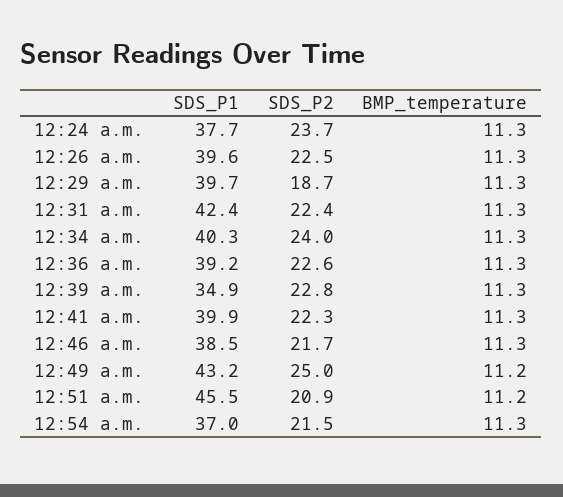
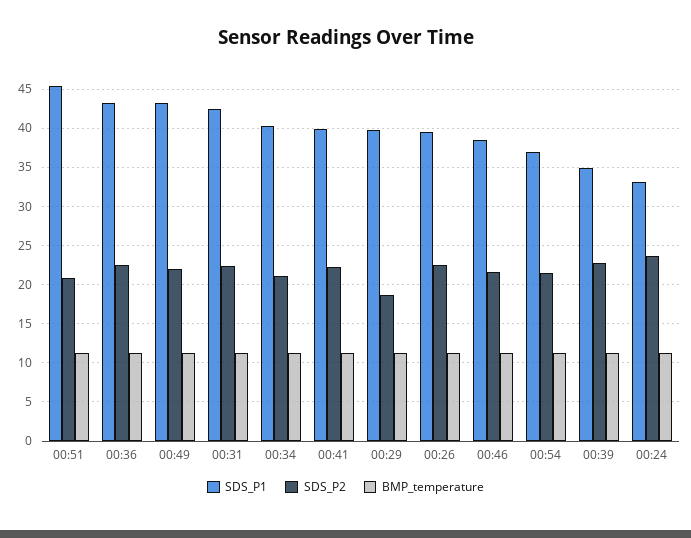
SDS_P1, 12:24 a.m.: 37.7 -> 33
SDS_P2, 12:34 a.m.: 24 -> 21
SDS_P1, 12:36 a.m.: 39.2 -> 43
SDS_P2, 12:49 a.m.: 25 -> 22

